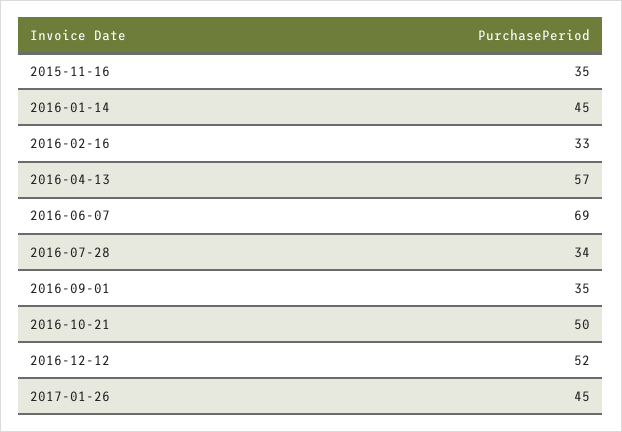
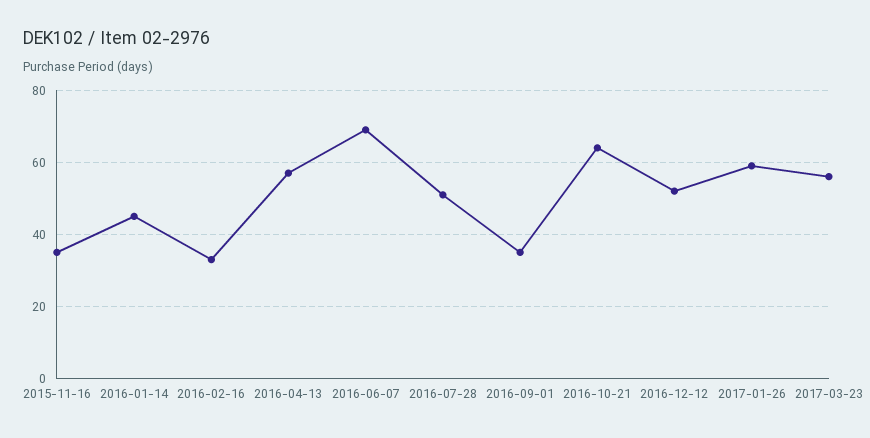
2016-07-28: 34 -> 50
2016-10-21: 50 -> 65
2017-01-26: 45 -> 60
2017-03-23: none -> 55

